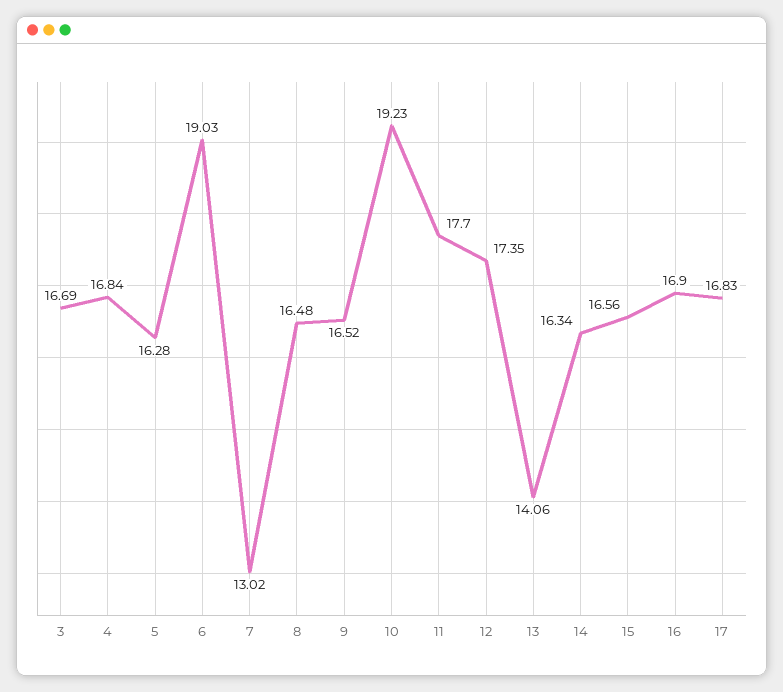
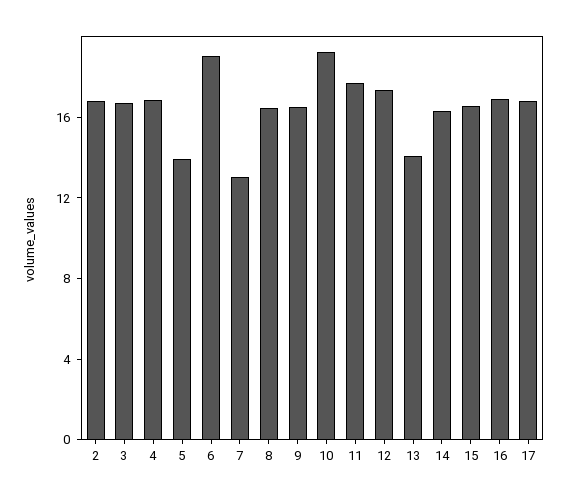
5: 16.28 -> 14
2: none -> 17

